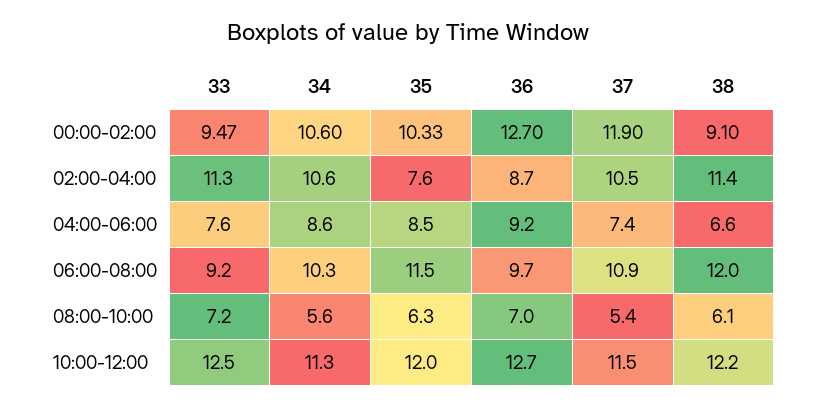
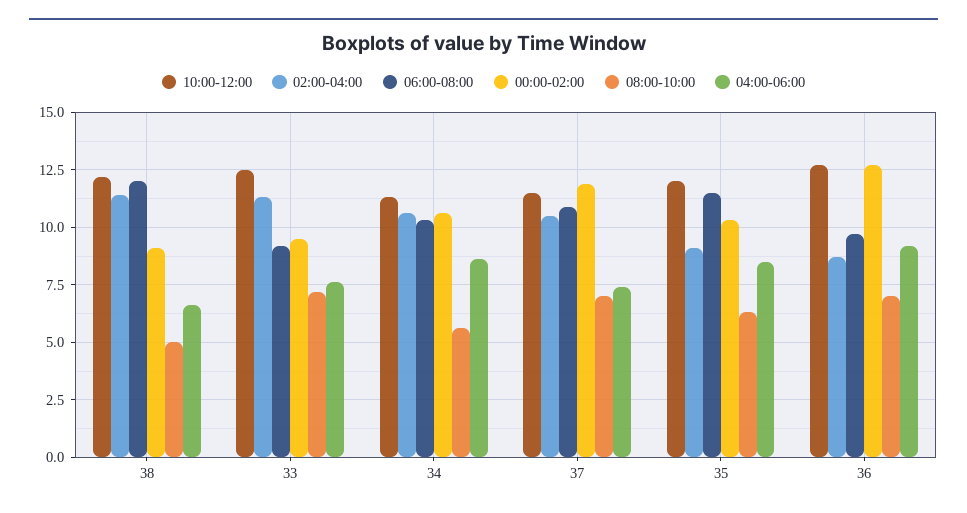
02:00-04:00, 35: 7.6 -> 9
08:00-10:00, 37: 5.4 -> 7
08:00-10:00, 38: 6.1 -> 5

